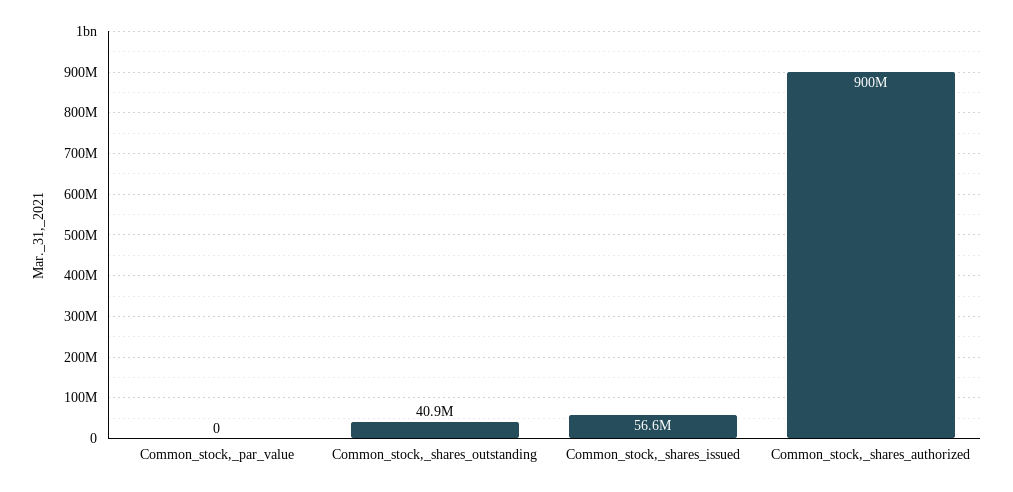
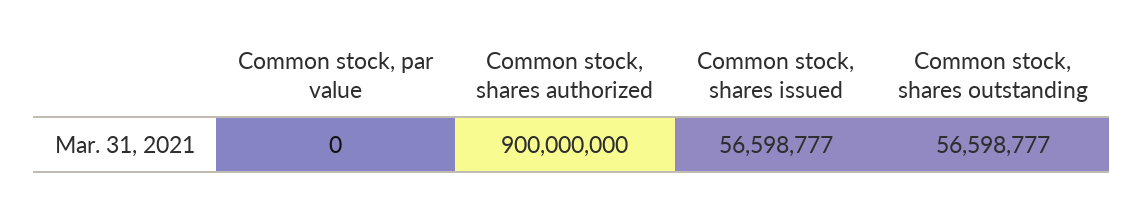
Common_stock,_shares_outstanding: 40900000 -> 56598777

